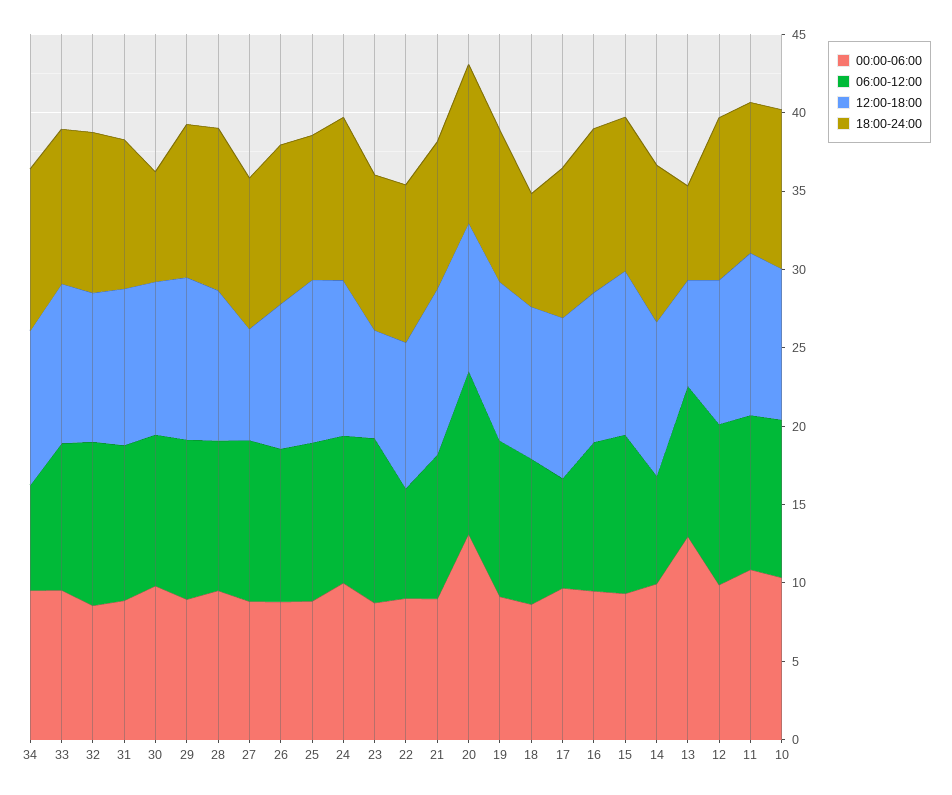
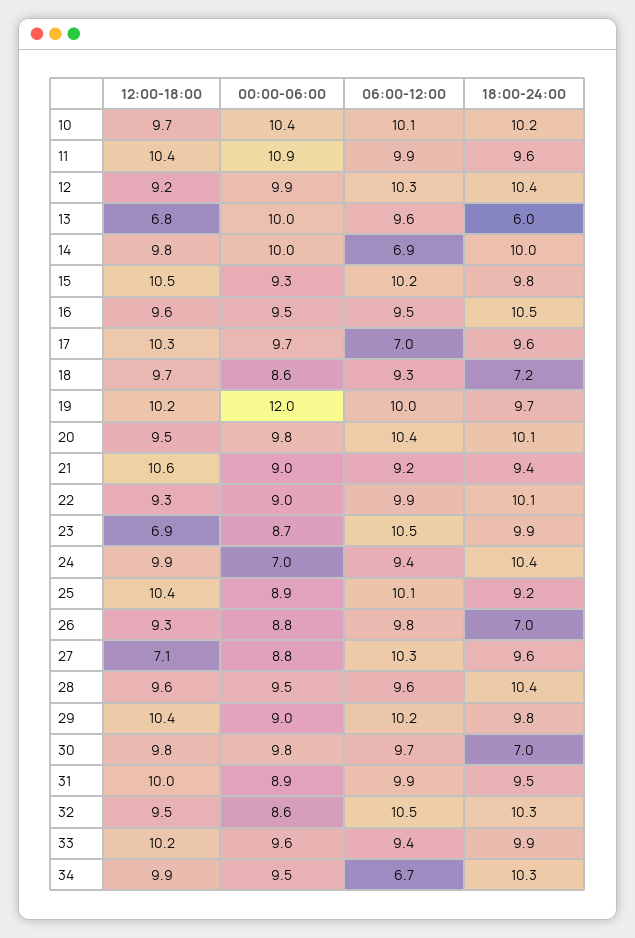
18:00-24:00, 26: 10 -> 7
00:00-06:00, 24: 10 -> 7
06:00-12:00, 22: 7 -> 9.9
00:00-06:00, 20: 13 -> 9.8
00:00-06:00, 19: 9 -> 12
00:00-06:00, 13: 13 -> 10

